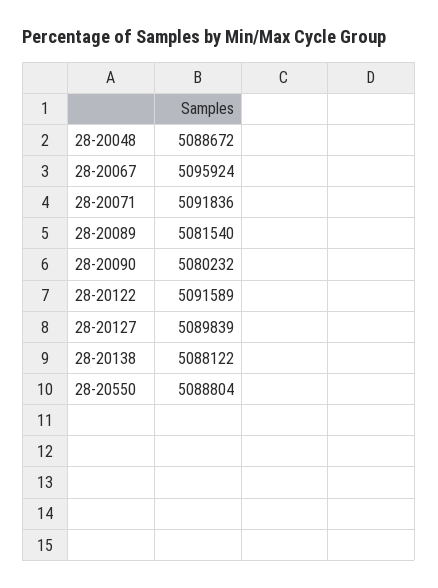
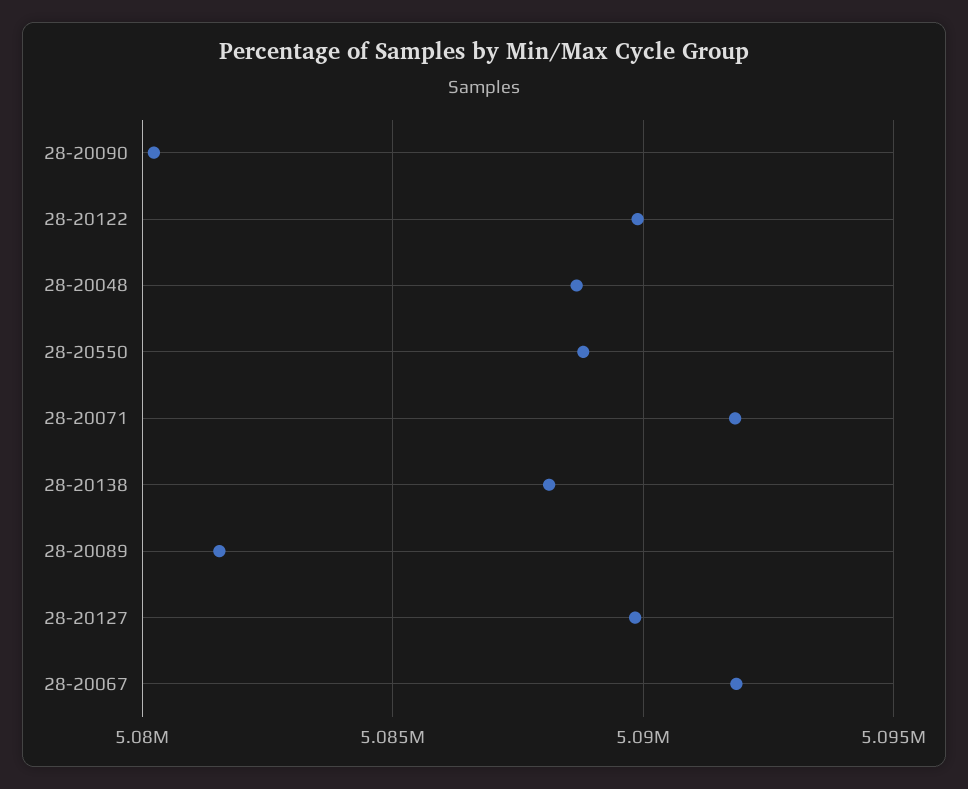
28-20067: 5095924 -> 5092000
28-20122: 5091589 -> 5090000

